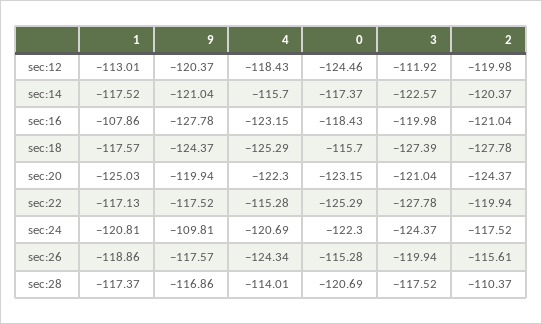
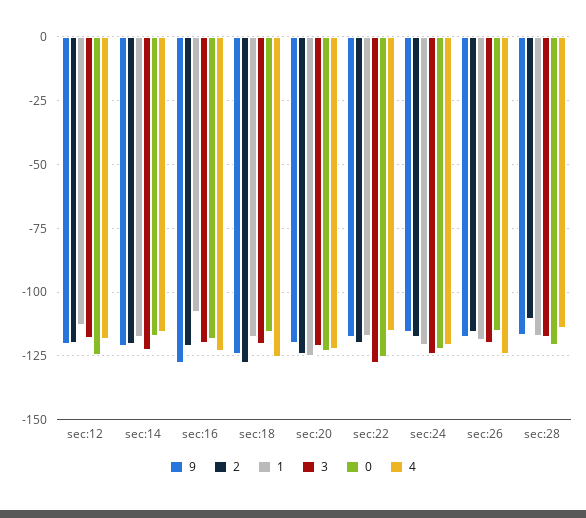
3, sec:12: -111.92 -> -117.5
3, sec:18: -127.39 -> -120
9, sec:24: -109.81 -> -115

